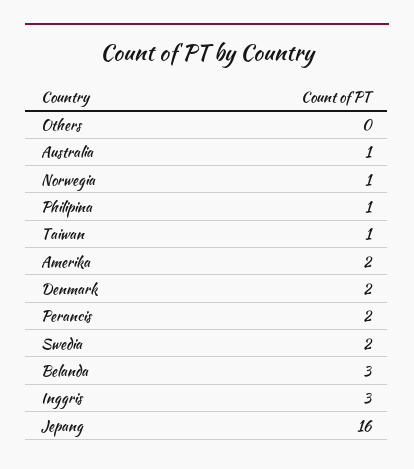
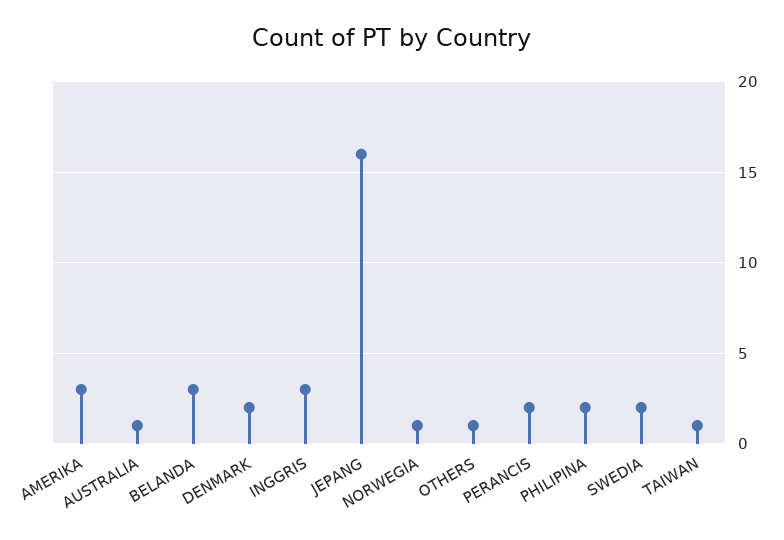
Others: 0 -> 1
Philipina: 1 -> 2
Amerika: 2 -> 3

